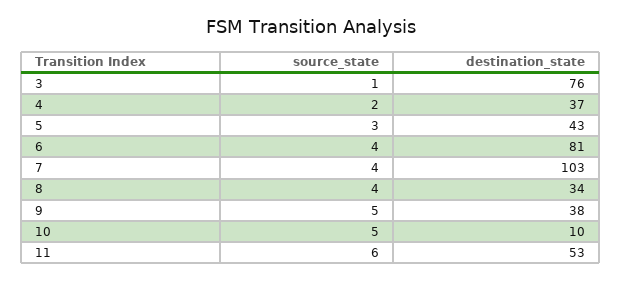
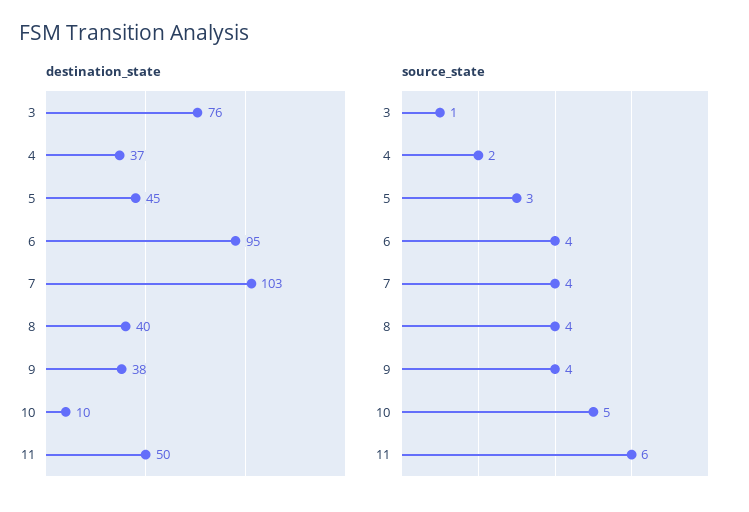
destination_state, 5: 43 -> 45
destination_state, 6: 81 -> 95
destination_state, 8: 34 -> 40
source_state, 9: 5 -> 4
destination_state, 11: 53 -> 50

